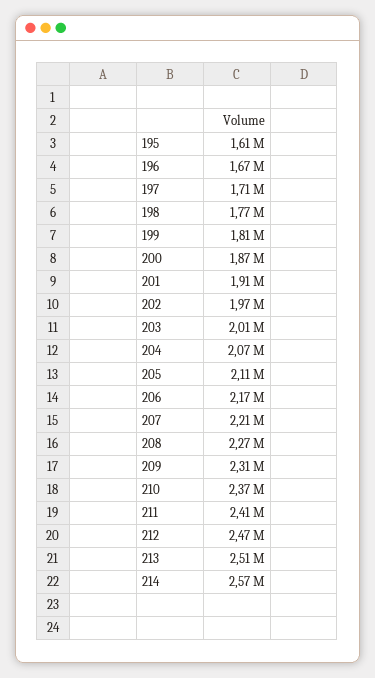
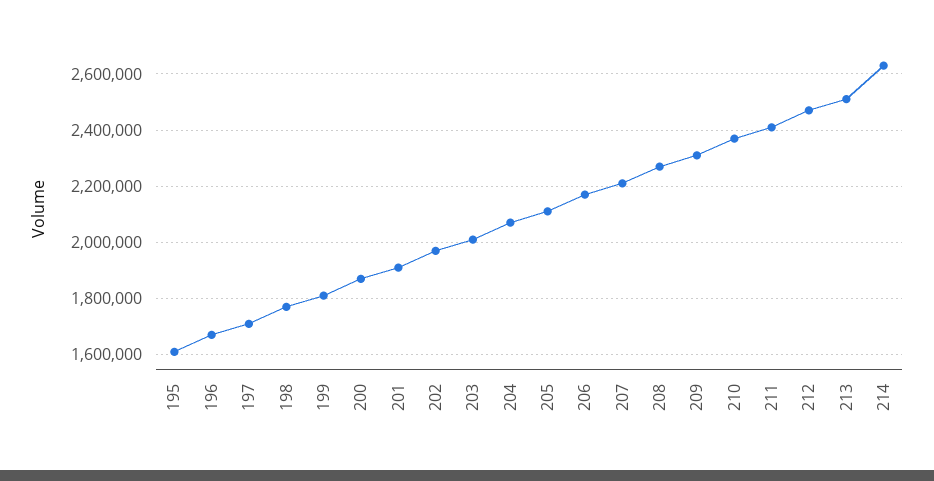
214: 2570000 -> 2625000

